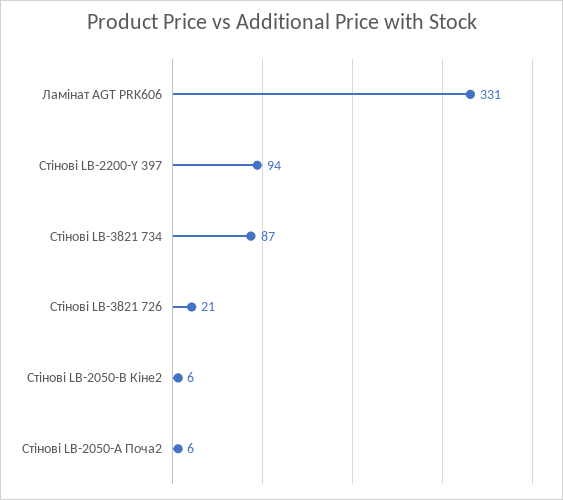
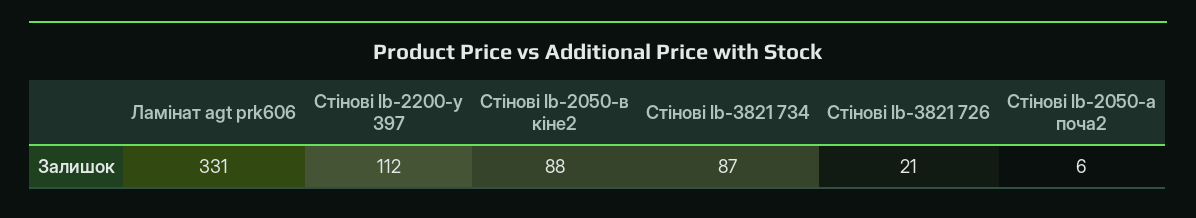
Стінові LB-2200-Y 397: 94 -> 112
Стінові LB-2050-В Кіне2: 6 -> 88

